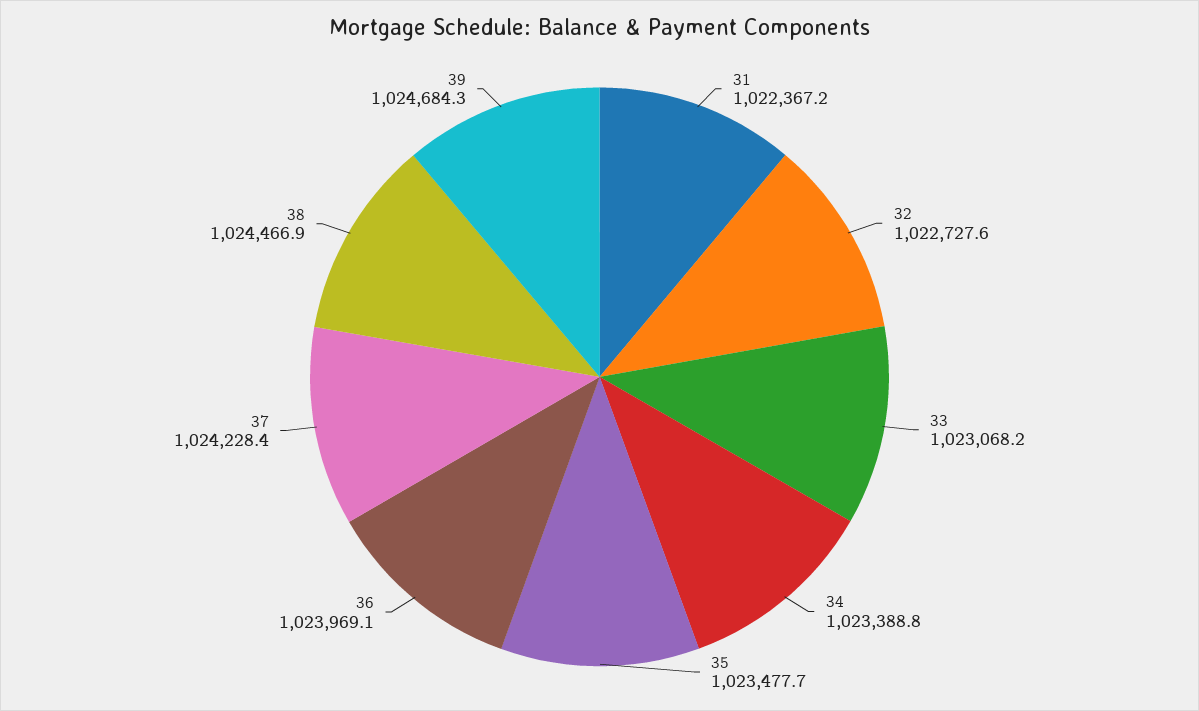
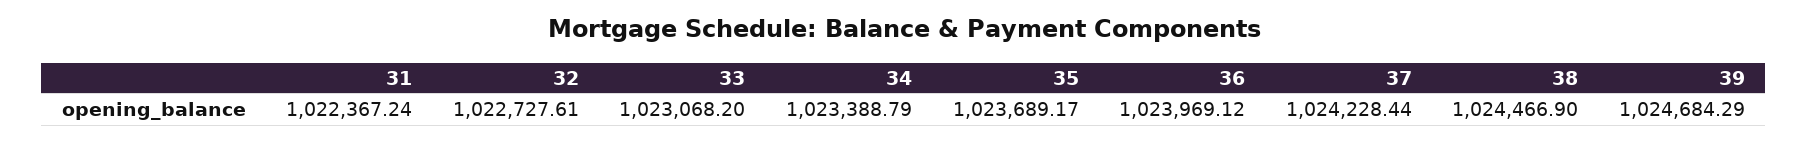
35: 1023477.7 -> 1023689.17

